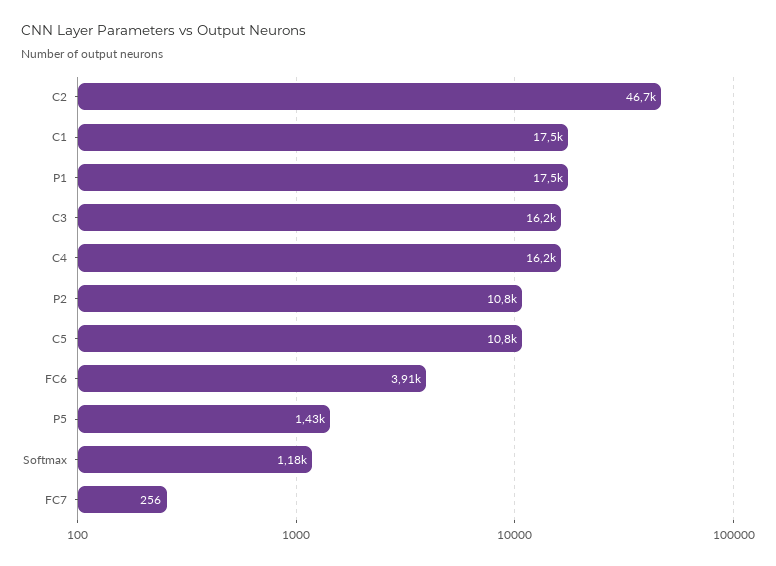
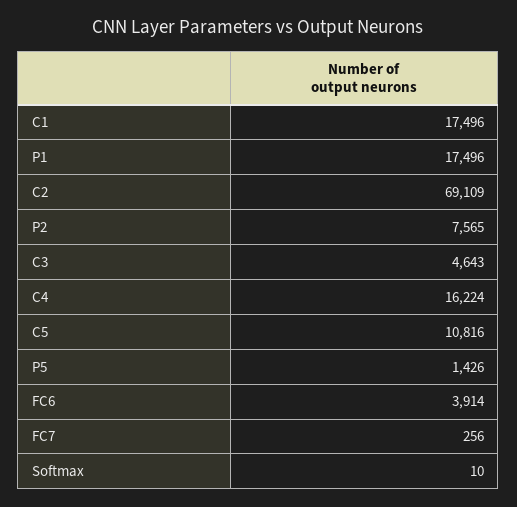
C2: 46700 -> 69109
C3: 16200 -> 4643
P2: 10800 -> 7565
Softmax: 1180 -> 10

